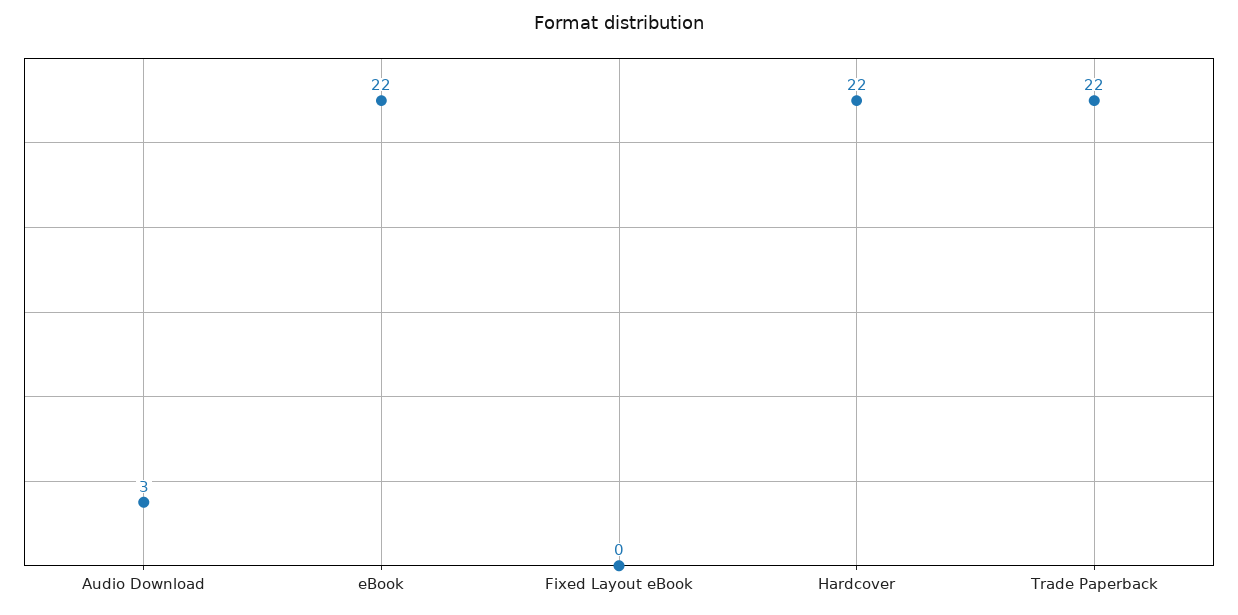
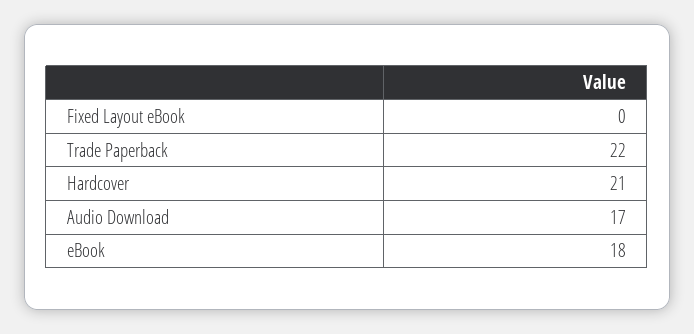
Audio Download: 3 -> 17
eBook: 22 -> 18
Hardcover: 22 -> 21

